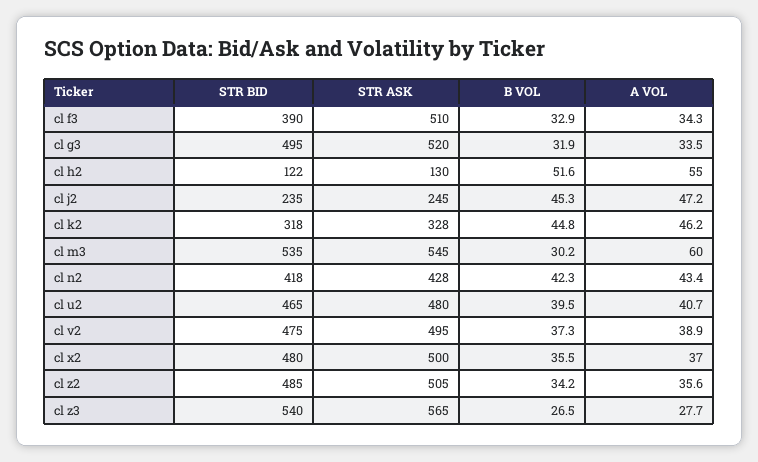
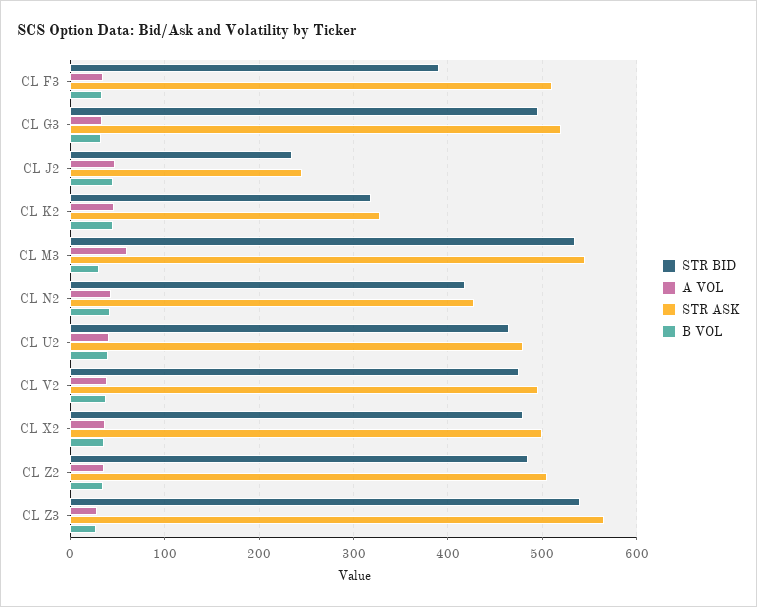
STR BID, cl h2: 122 -> none
STR ASK, cl h2: 130 -> none
B VOL, cl h2: 51.6 -> none
A VOL, cl h2: 55 -> none

